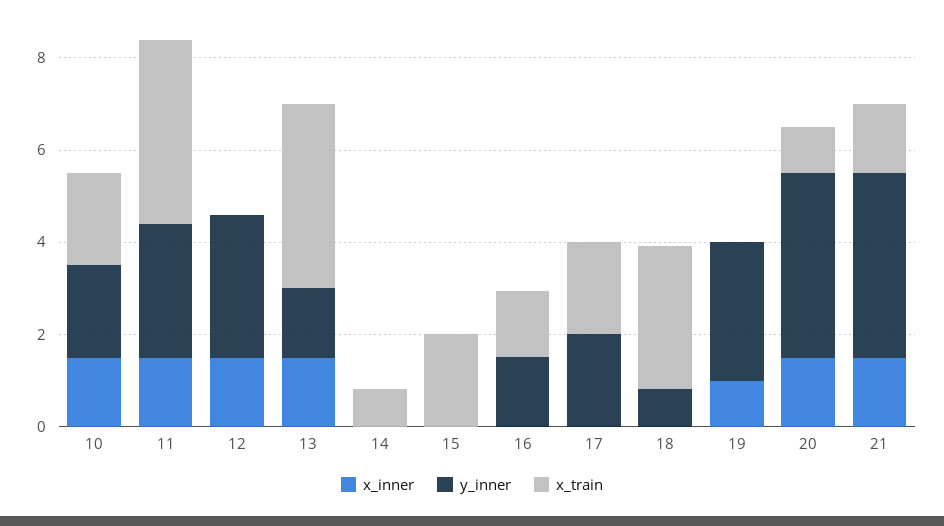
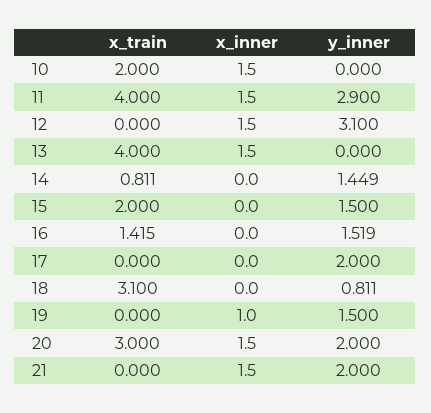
y_inner, 10: 2 -> 0
y_inner, 13: 1.5 -> 0
y_inner, 14: 0 -> 1.449
y_inner, 15: 0 -> 1.5
x_train, 17: 2 -> 0
y_inner, 19: 3 -> 1.5
y_inner, 20: 4 -> 2
x_train, 20: 1 -> 3
y_inner, 21: 4 -> 2
x_train, 21: 1.5 -> 0

